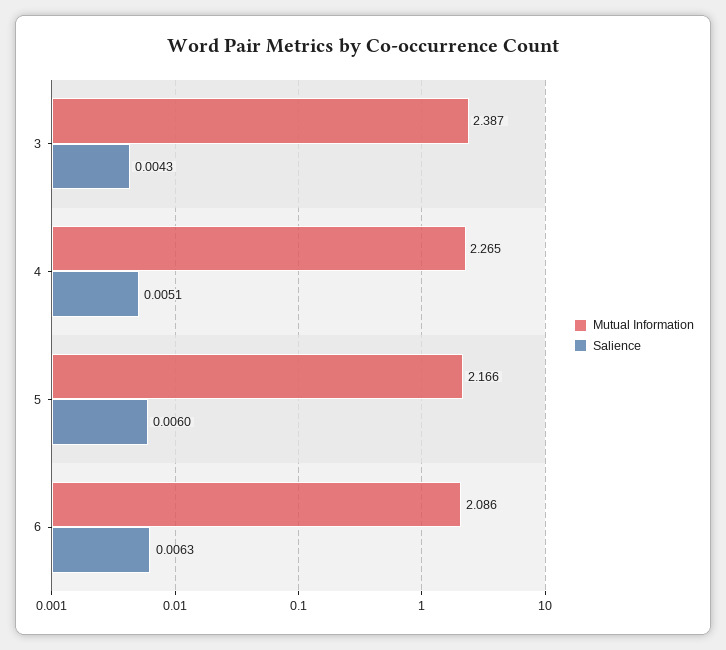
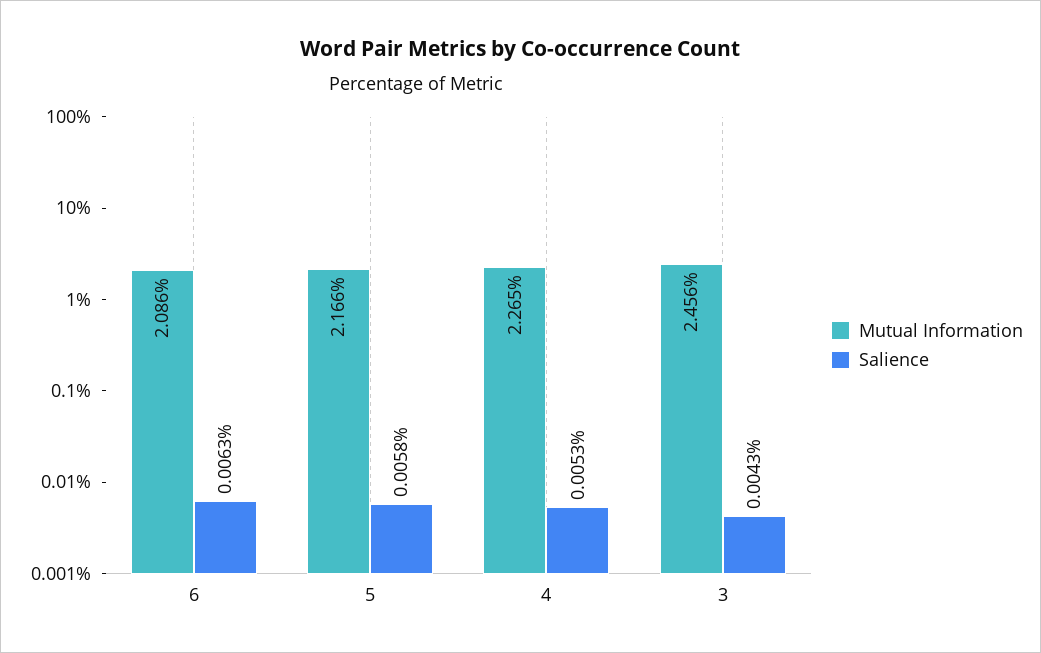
Mutual Information, 3: 2.387 -> 2.456
Salience, 4: 0.0051 -> 0.0053
Salience, 5: 0.006 -> 0.0058

